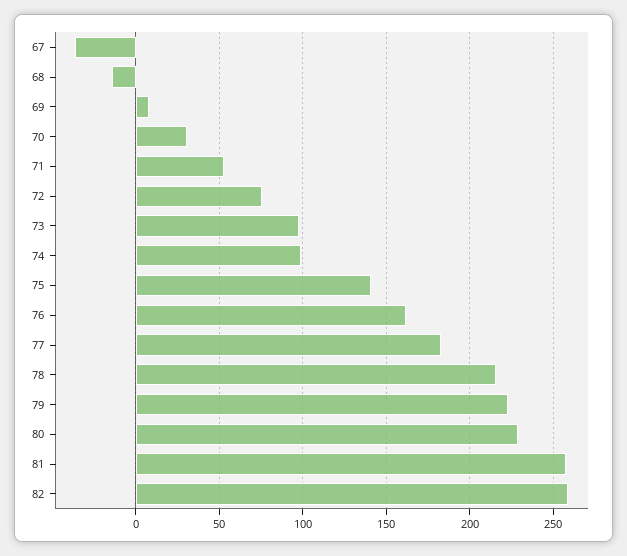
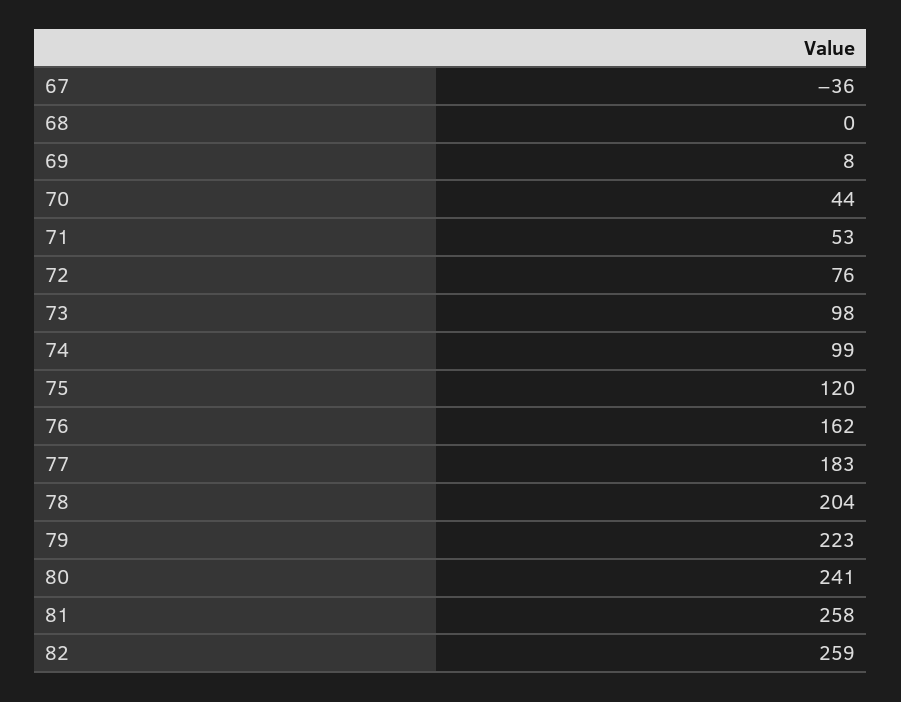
68: -15 -> 0
70: 30 -> 44
75: 140 -> 120
78: 215 -> 204
80: 230 -> 241

